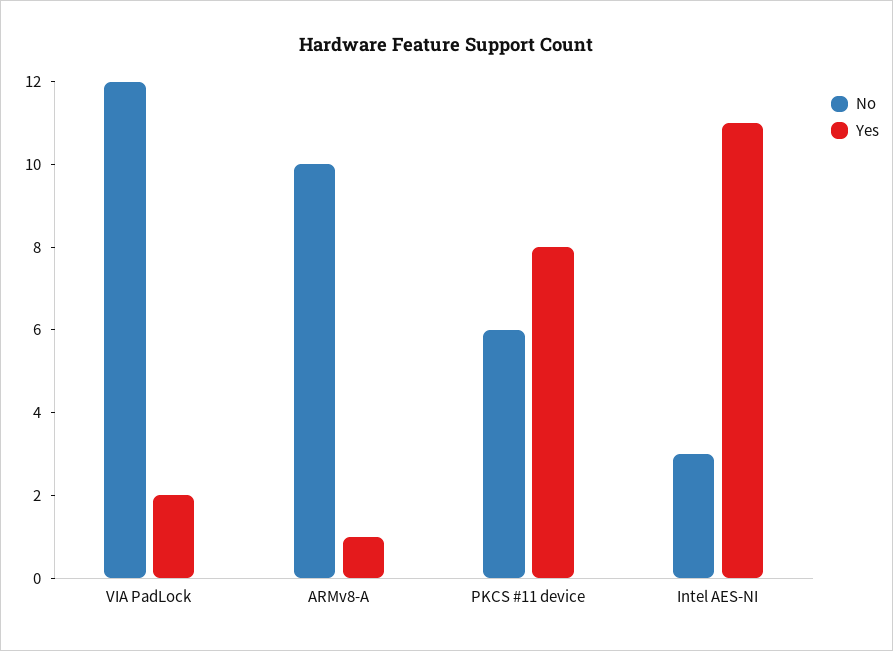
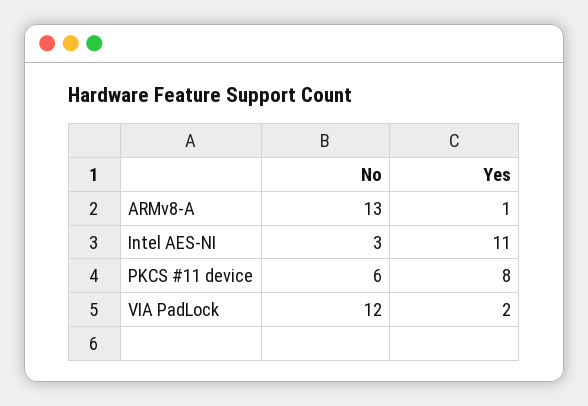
No, ARMv8-A: 10 -> 13

